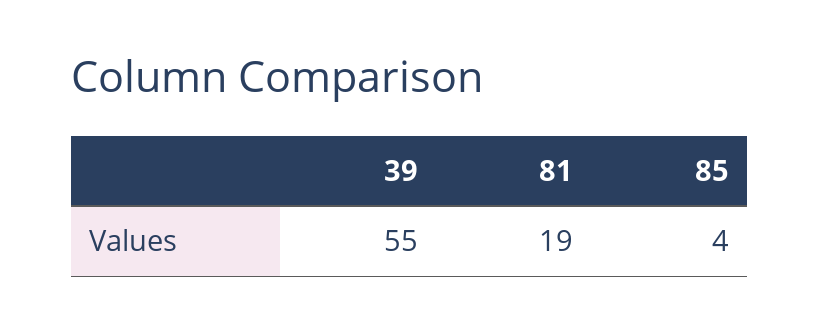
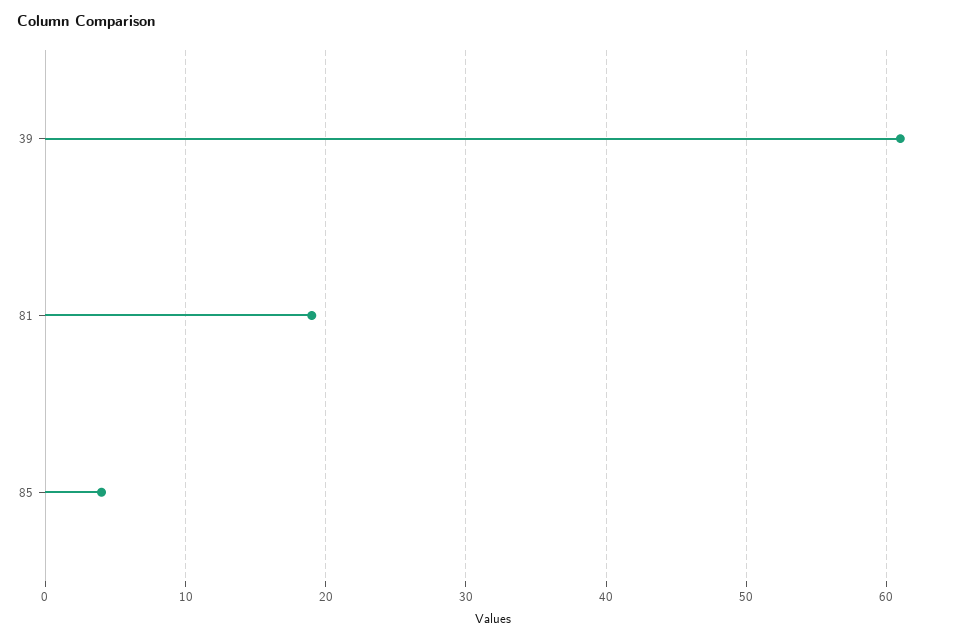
39: 55 -> 61

